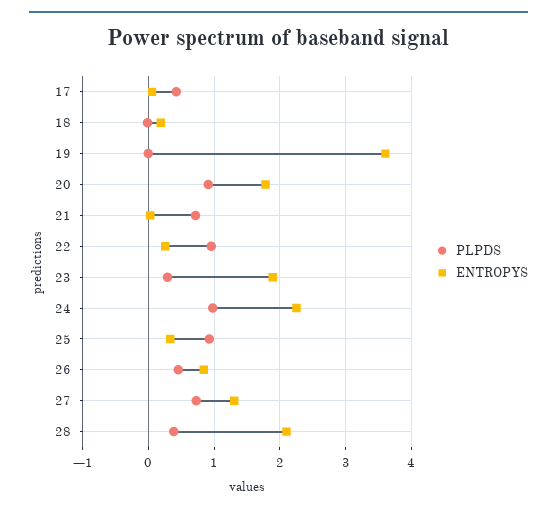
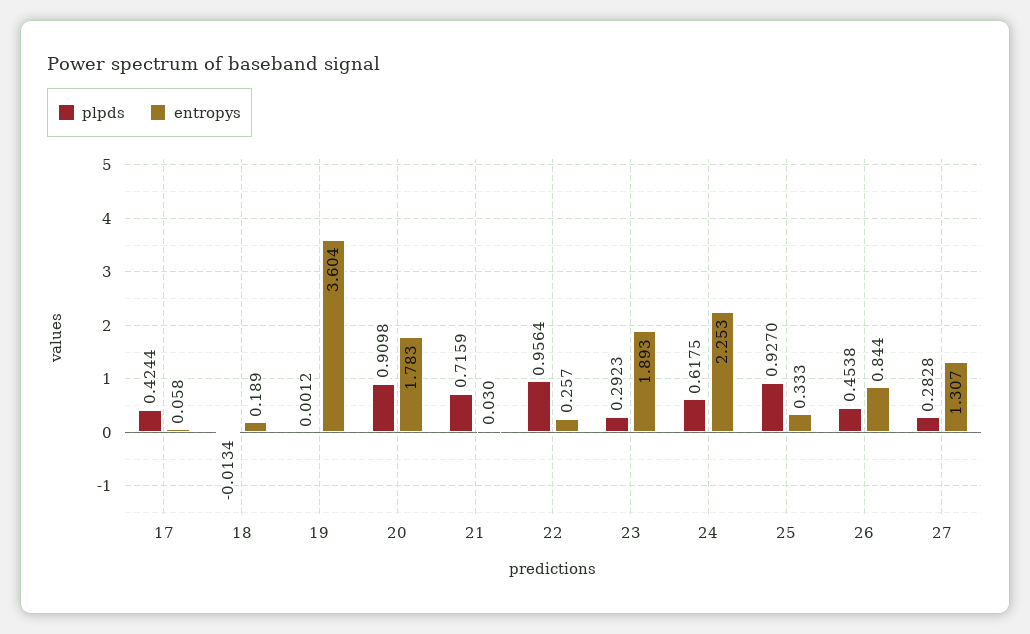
PLPDS, 24: 1 -> 0.6175
PLPDS, 27: 0.7 -> 0.2828
PLPDS, 28: 0.4 -> none
ENTROPYS, 28: 2.1 -> none

